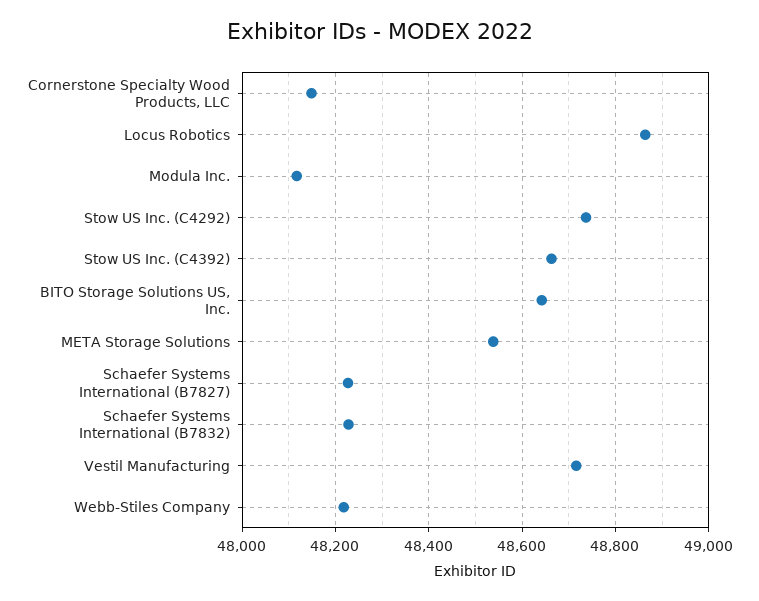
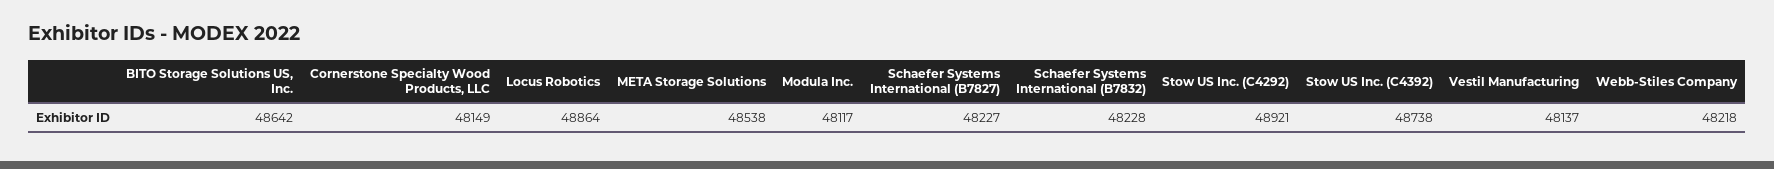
Stow US Inc. (C4292): 48740 -> 48921
Stow US Inc. (C4392): 48660 -> 48738
Vestil Manufacturing: 48720 -> 48137

